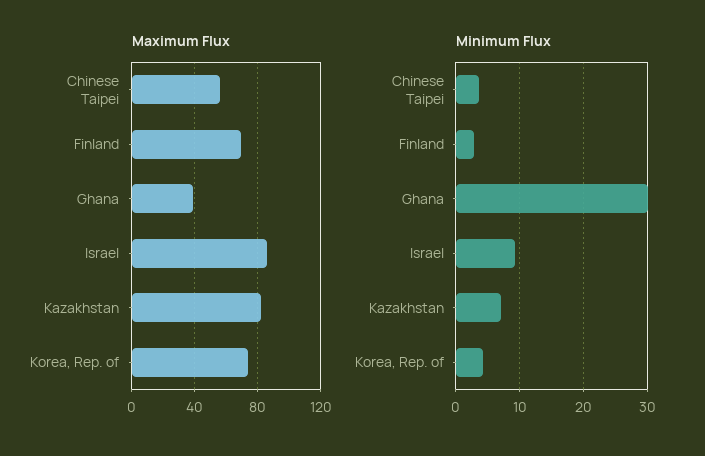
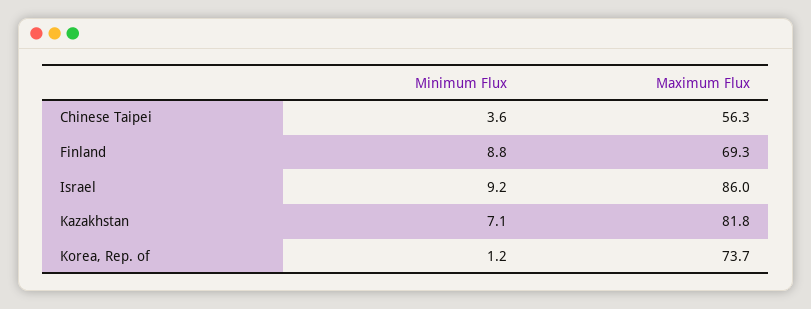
Maximum Flux, Ghana: 40 -> none
Minimum Flux, Finland: 3 -> 8.8
Minimum Flux, Ghana: 30 -> none
Minimum Flux, Korea, Rep. of: 4 -> 1.2

